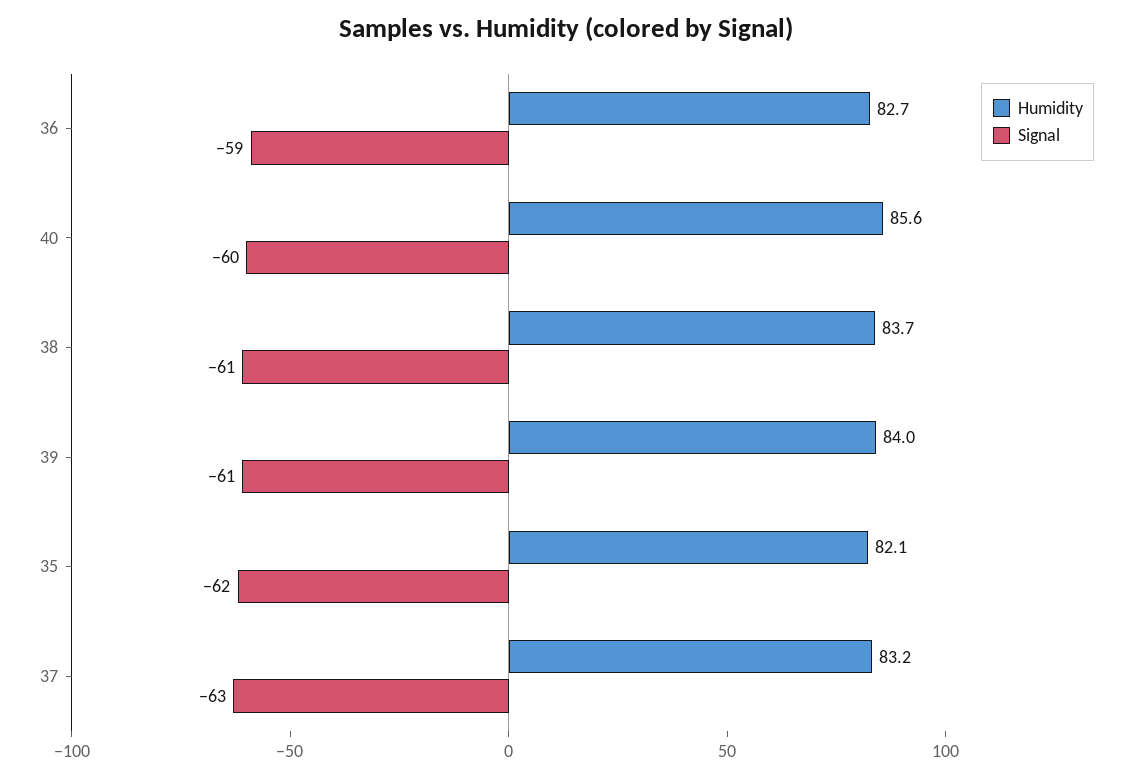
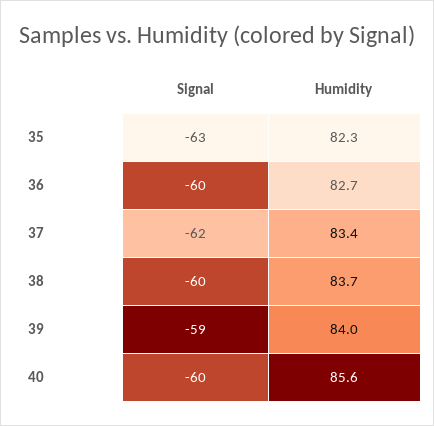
Signal, 36: -59 -> -60
Signal, 38: -61 -> -60
Signal, 39: -61 -> -59
Humidity, 35: 82.1 -> 82.3
Signal, 35: -62 -> -63
Humidity, 37: 83.2 -> 83.4
Signal, 37: -63 -> -62

